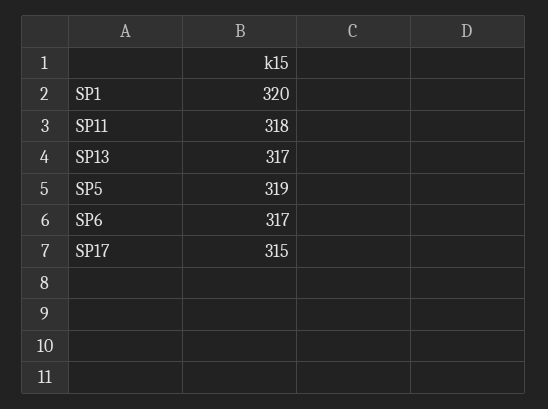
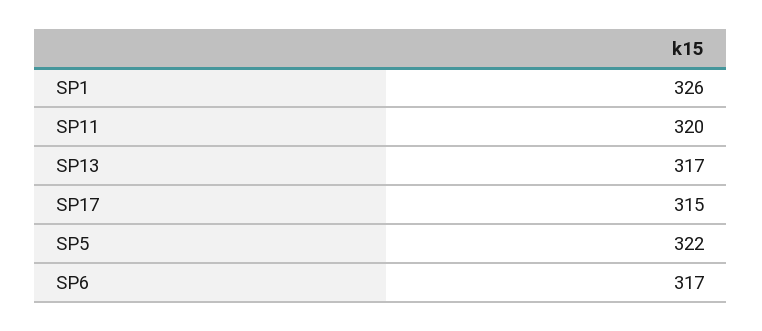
SP1: 320 -> 326
SP11: 318 -> 320
SP5: 319 -> 322

